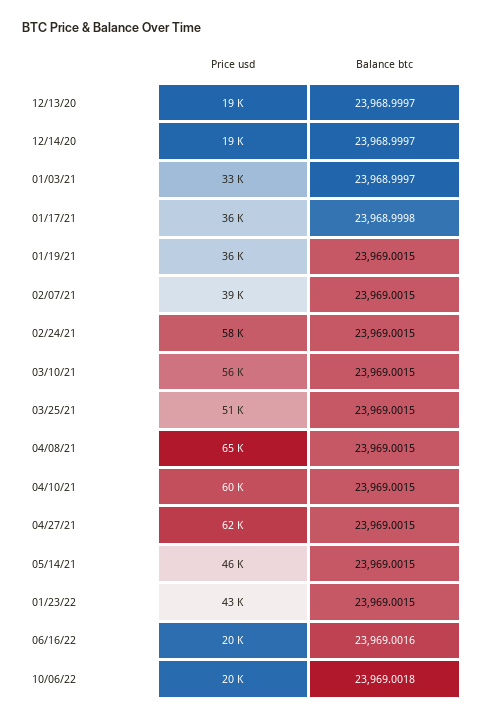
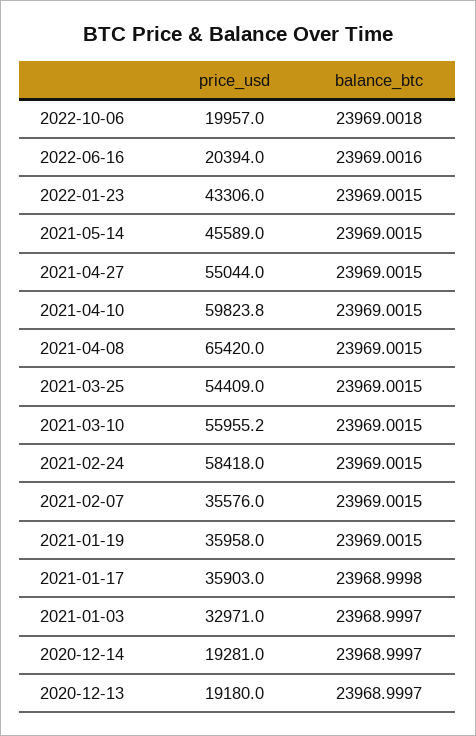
Price usd, 02/07/21: 39000 -> 35576
Price usd, 03/25/21: 51000 -> 54409
Price usd, 04/27/21: 62000 -> 55044

